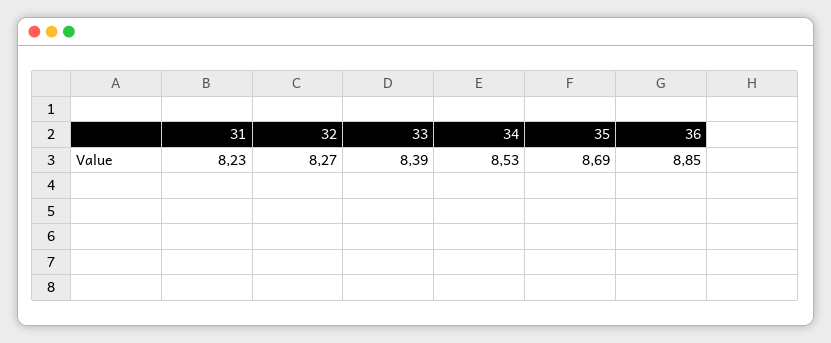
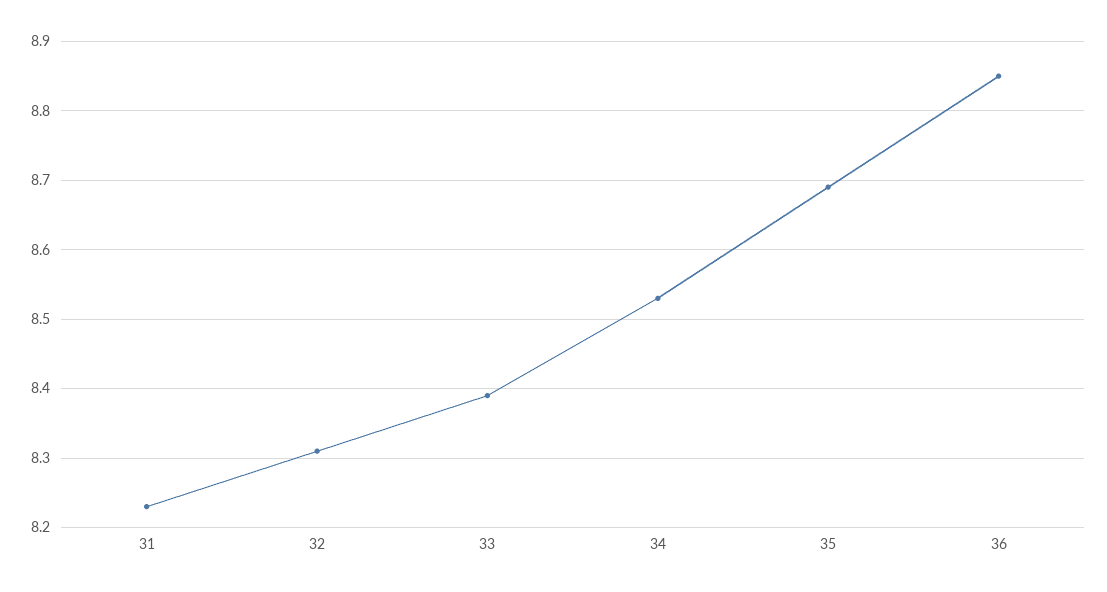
32: 8.27 -> 8.31

